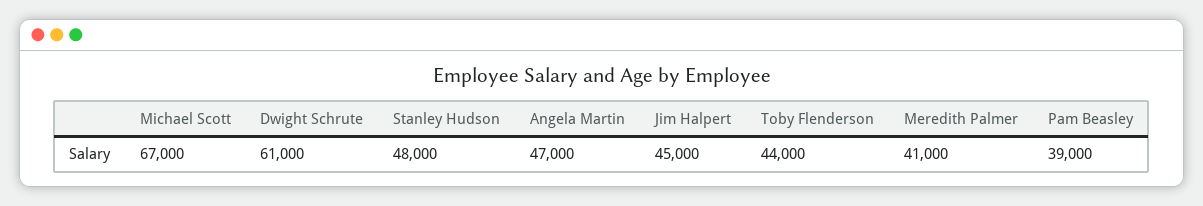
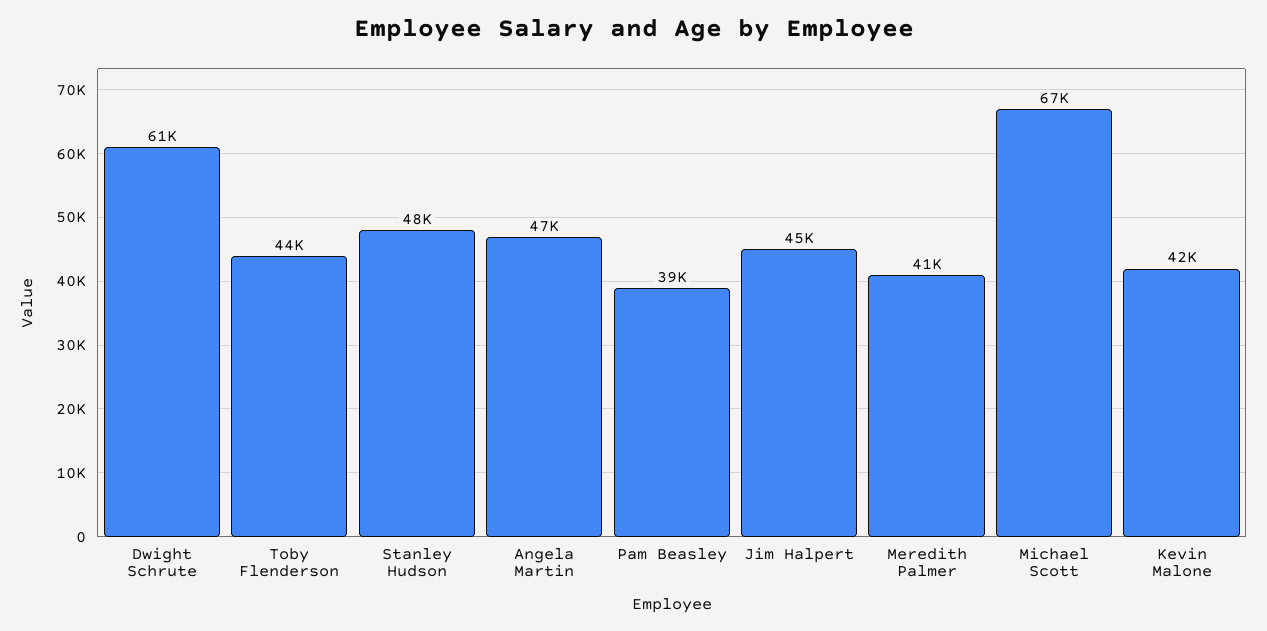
Kevin Malone: none -> 42000

